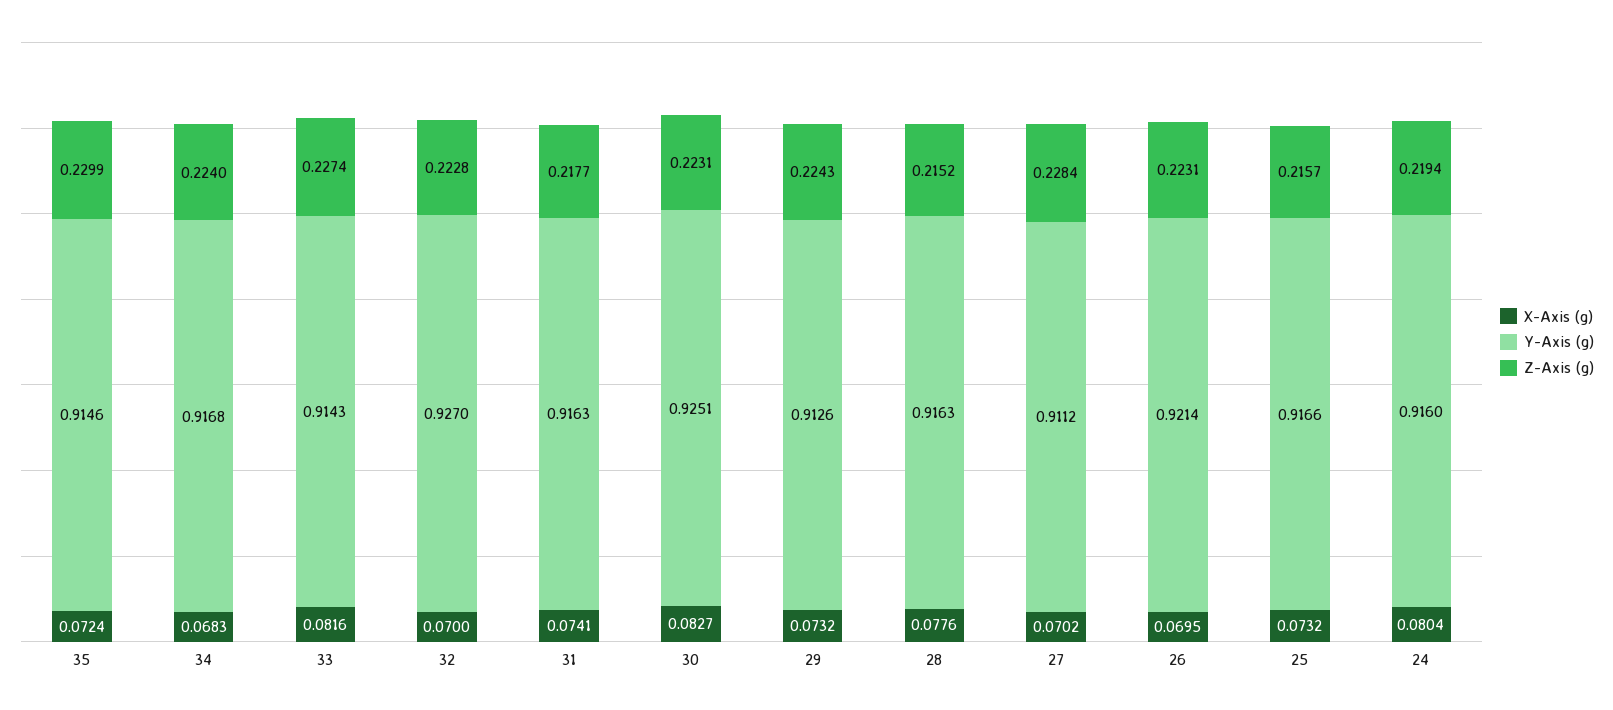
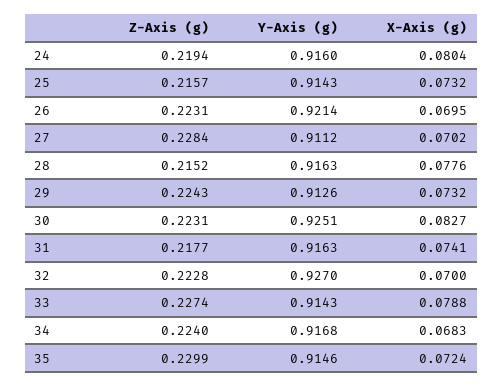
X-Axis (g), 33: 0.0816 -> 0.0788
Y-Axis (g), 25: 0.9166 -> 0.9143

